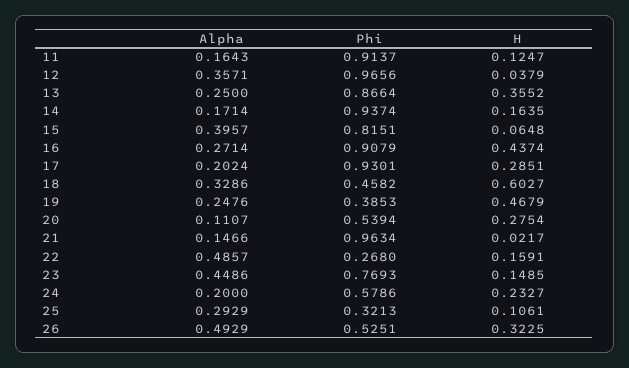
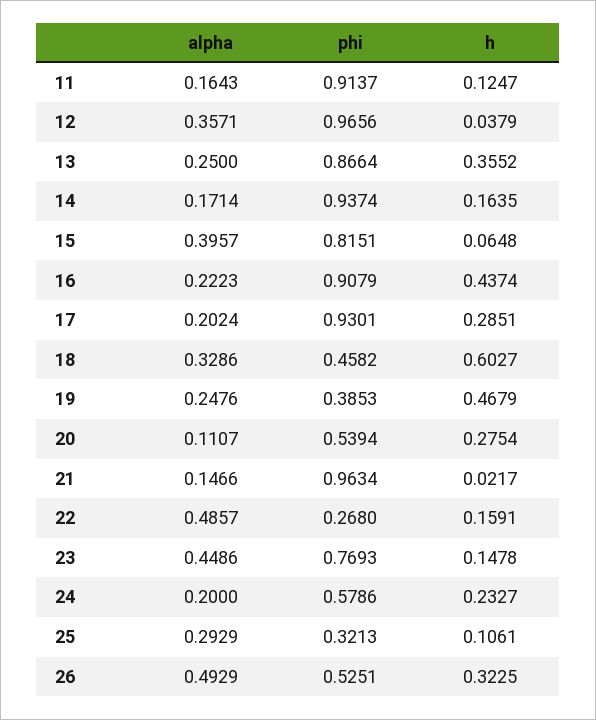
Alpha, 16: 0.2714 -> 0.2223
H, 23: 0.1485 -> 0.1478

